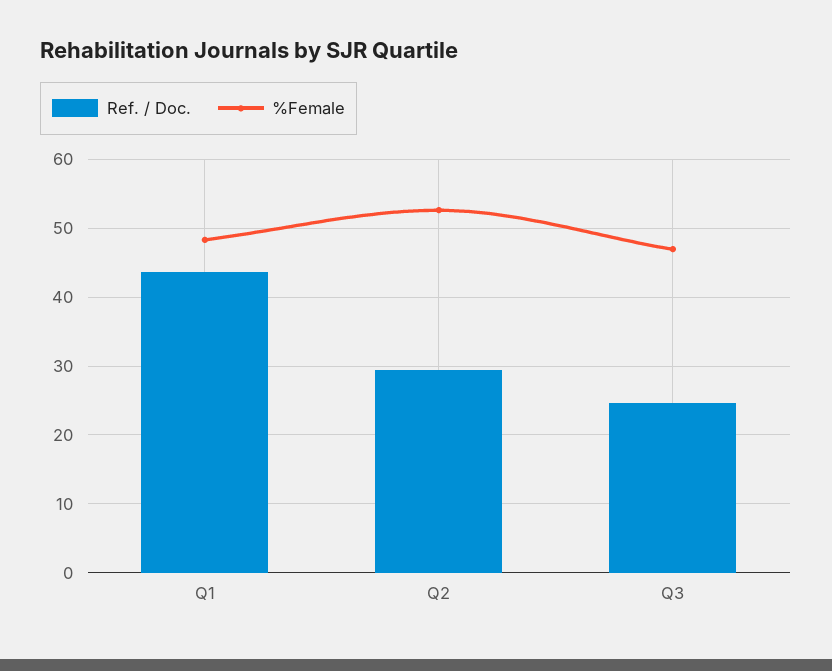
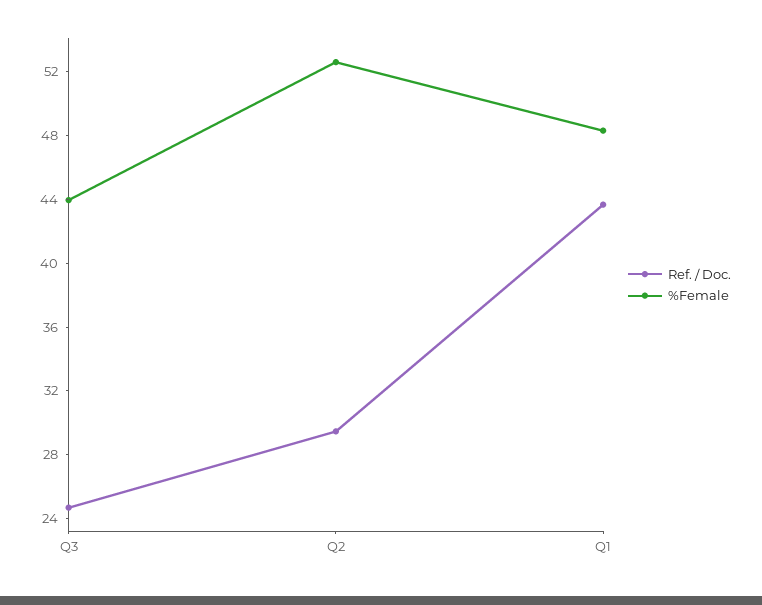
%Female, Q3: 47 -> 44

